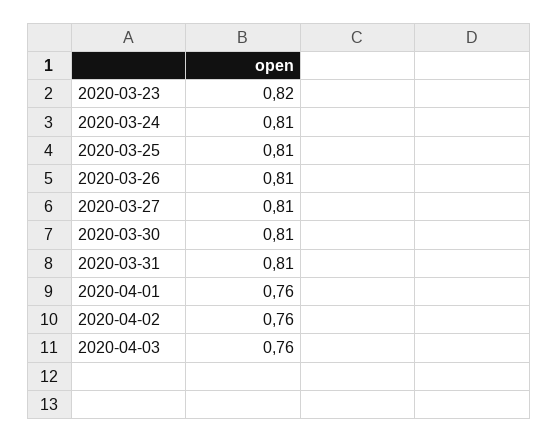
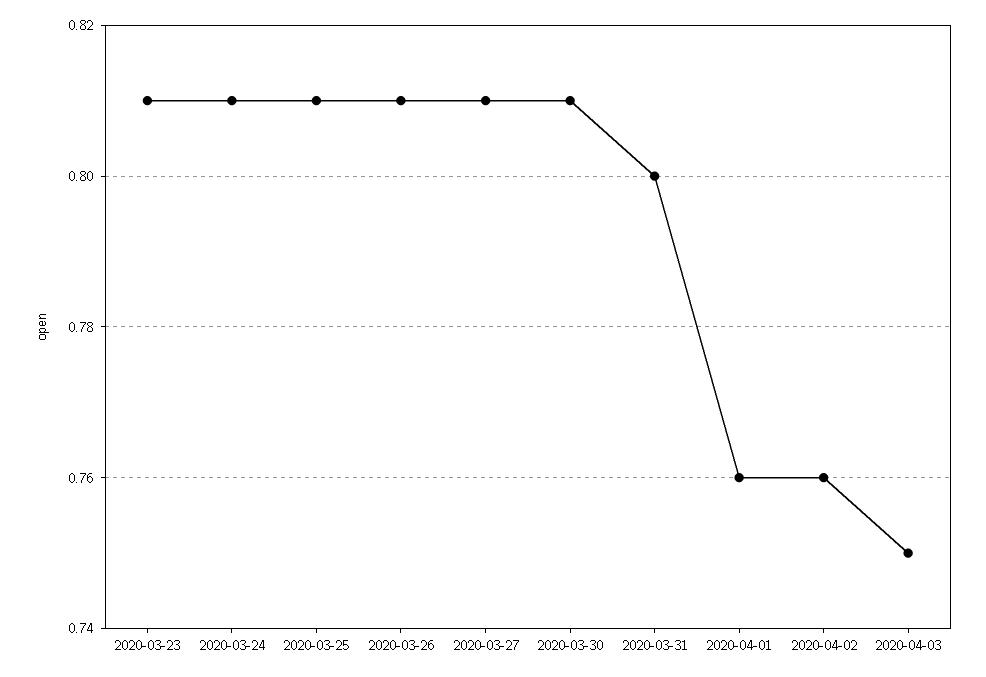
2020-03-23: 0.82 -> 0.81
2020-03-31: 0.81 -> 0.8
2020-04-03: 0.76 -> 0.75

